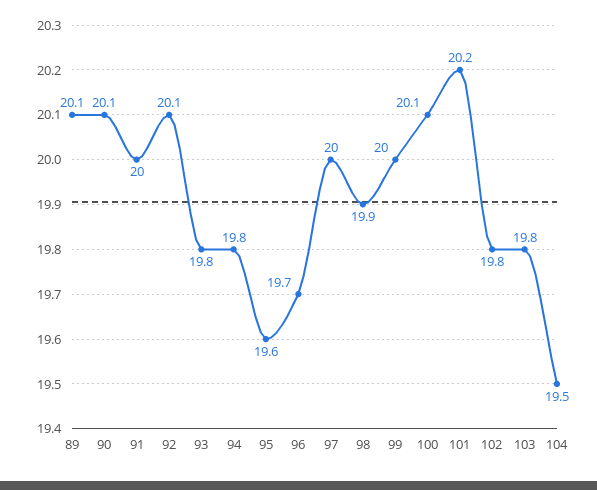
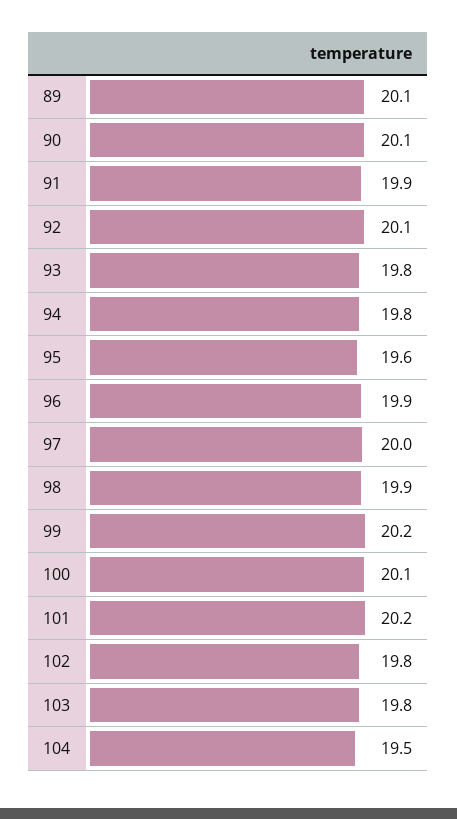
91: 20 -> 19.9
96: 19.7 -> 19.9
99: 20 -> 20.2

